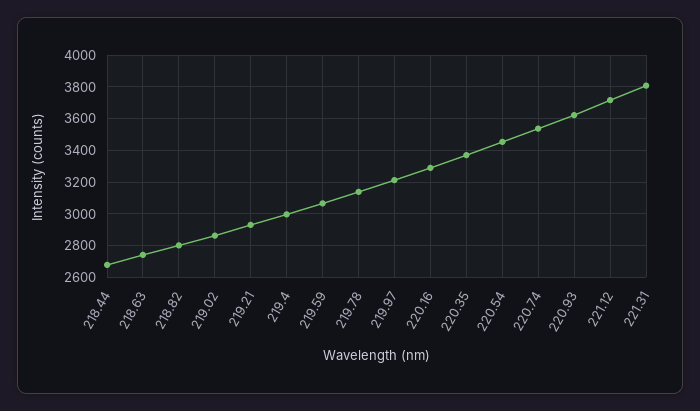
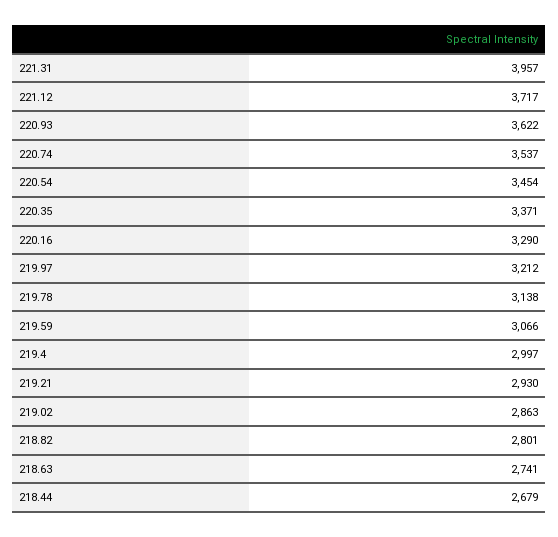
221.31: 3800 -> 3957

